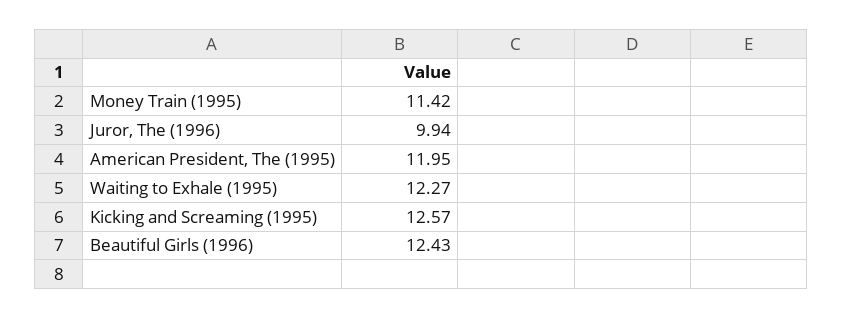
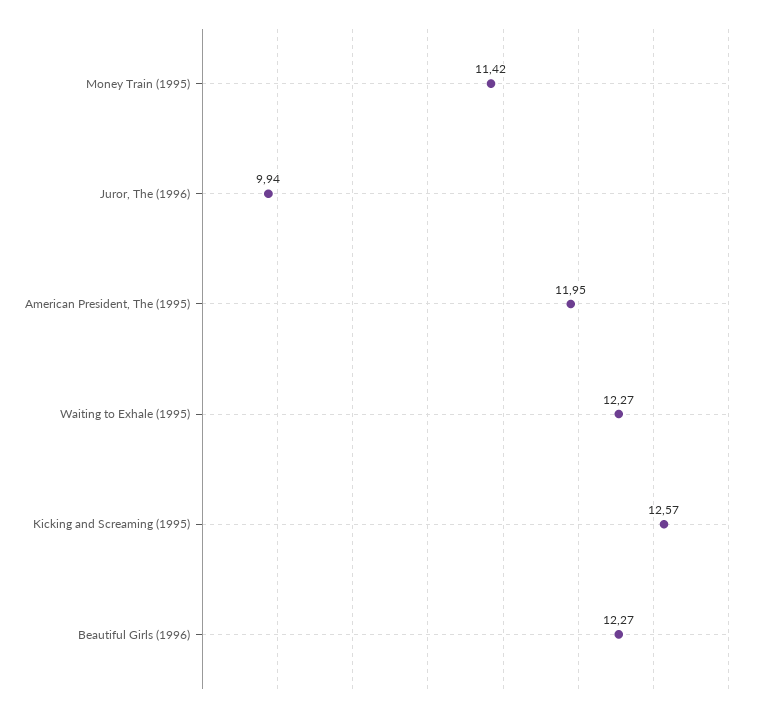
Beautiful Girls (1996): 12.43 -> 12.27

